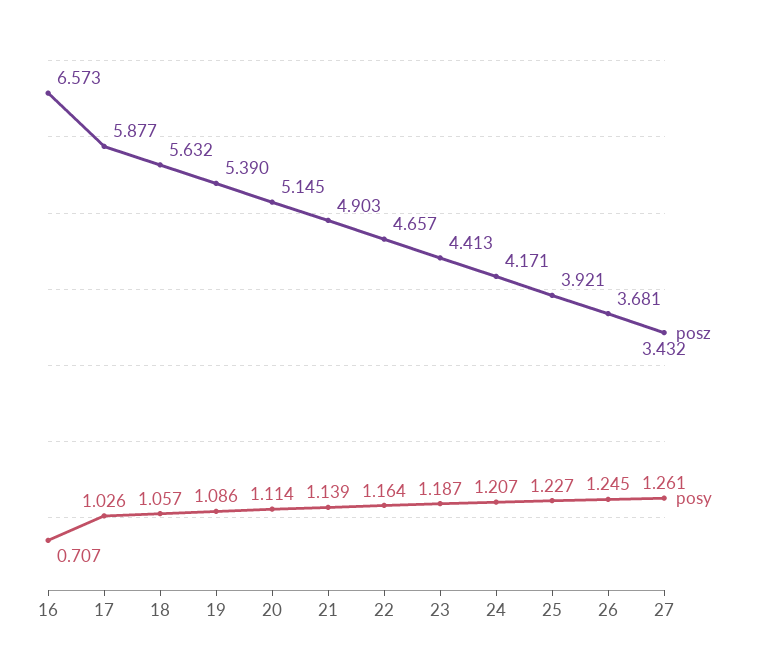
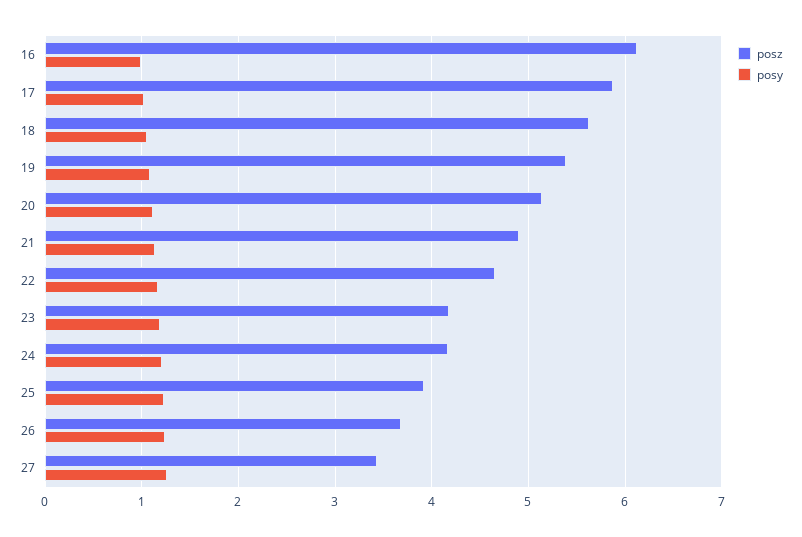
posz, 16: 6.573 -> 6.1
posy, 16: 0.707 -> 1
posz, 23: 4.413 -> 4.2

